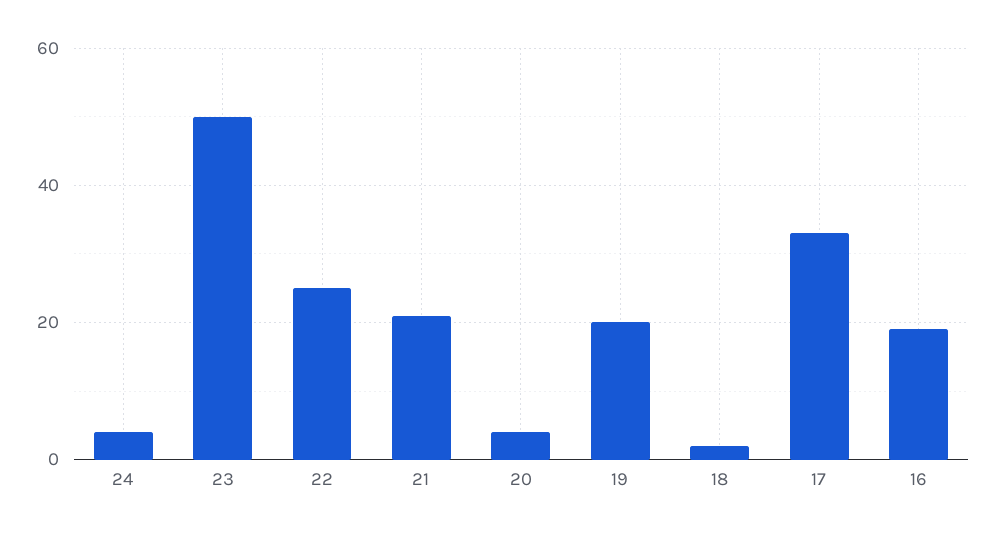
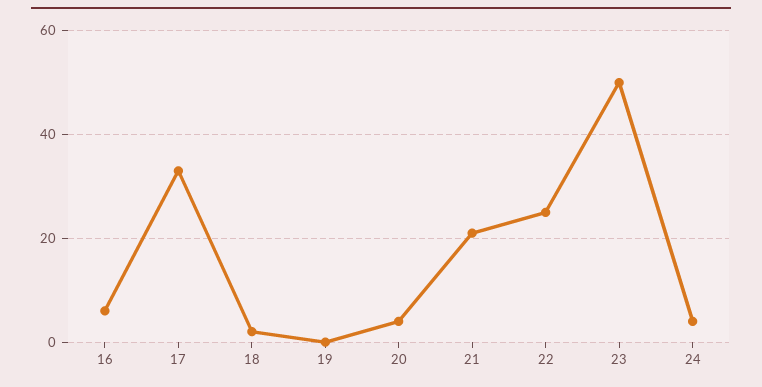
19: 20 -> 0
16: 20 -> 5

